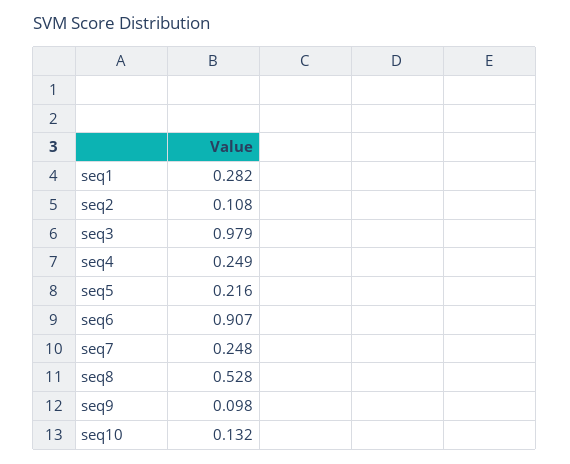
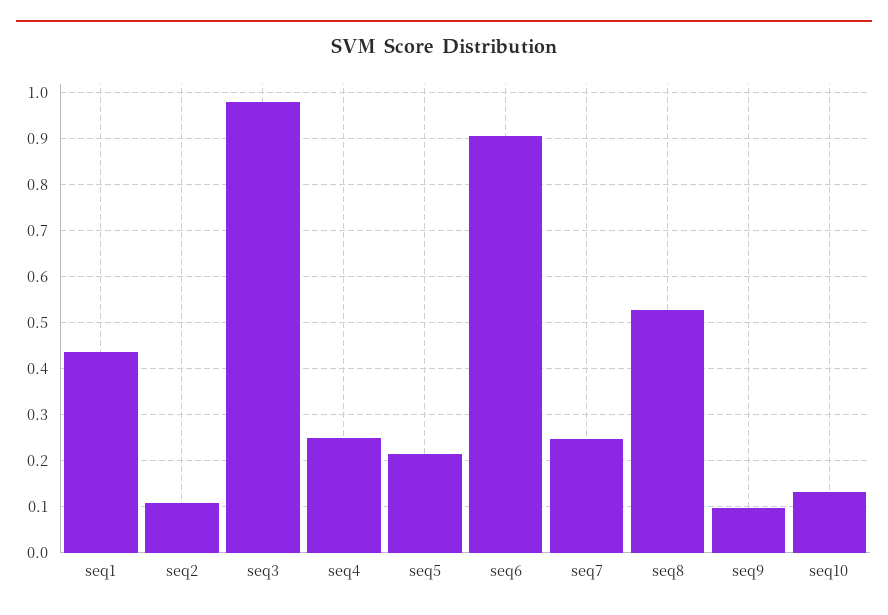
seq1: 0.282 -> 0.44

